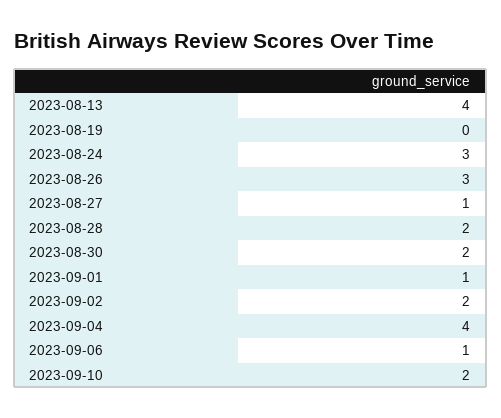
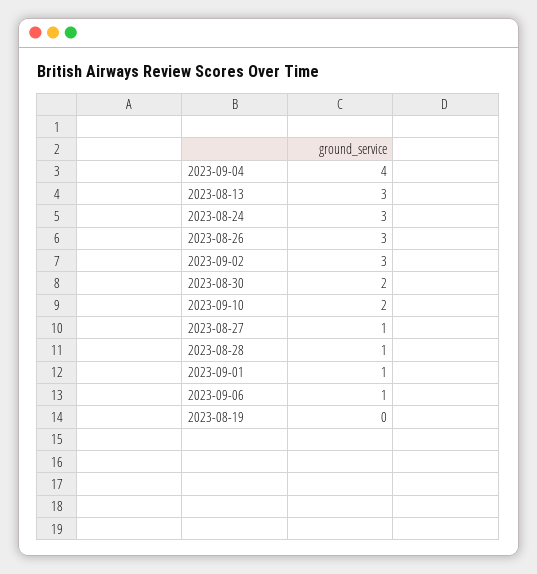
2023-08-13: 4 -> 3
2023-08-28: 2 -> 1
2023-09-02: 2 -> 3

